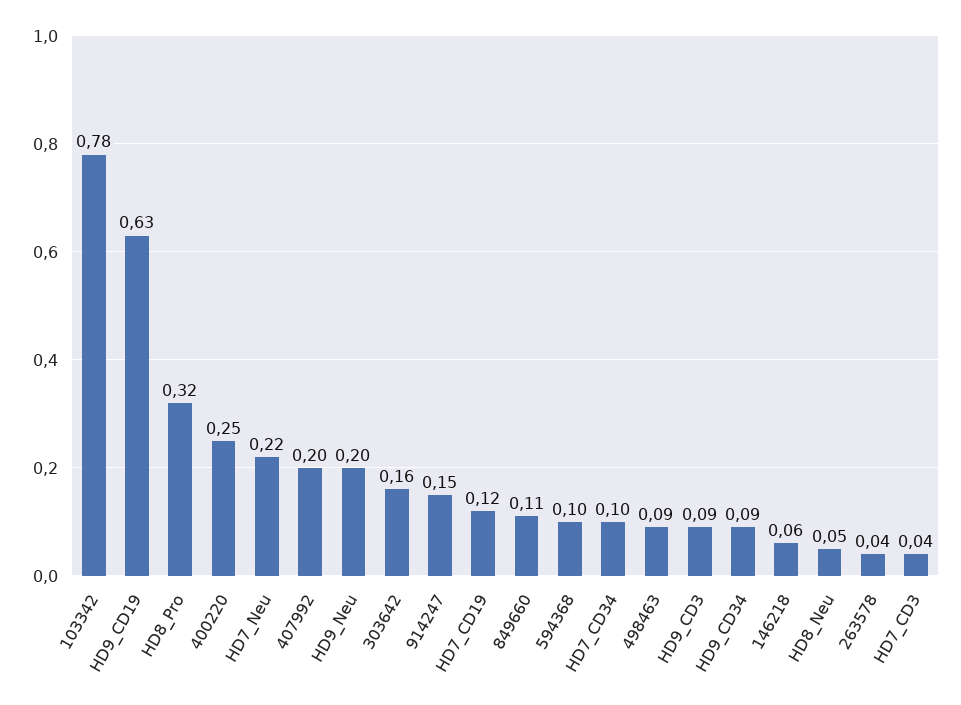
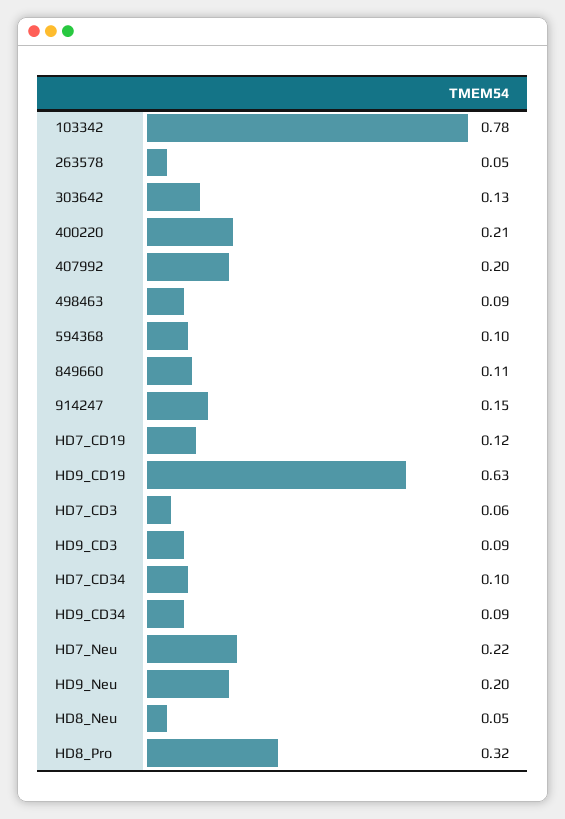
400220: 0.25 -> 0.21
303642: 0.16 -> 0.13
146218: 0.06 -> none
263578: 0.04 -> 0.05
HD7_CD3: 0.04 -> 0.06

